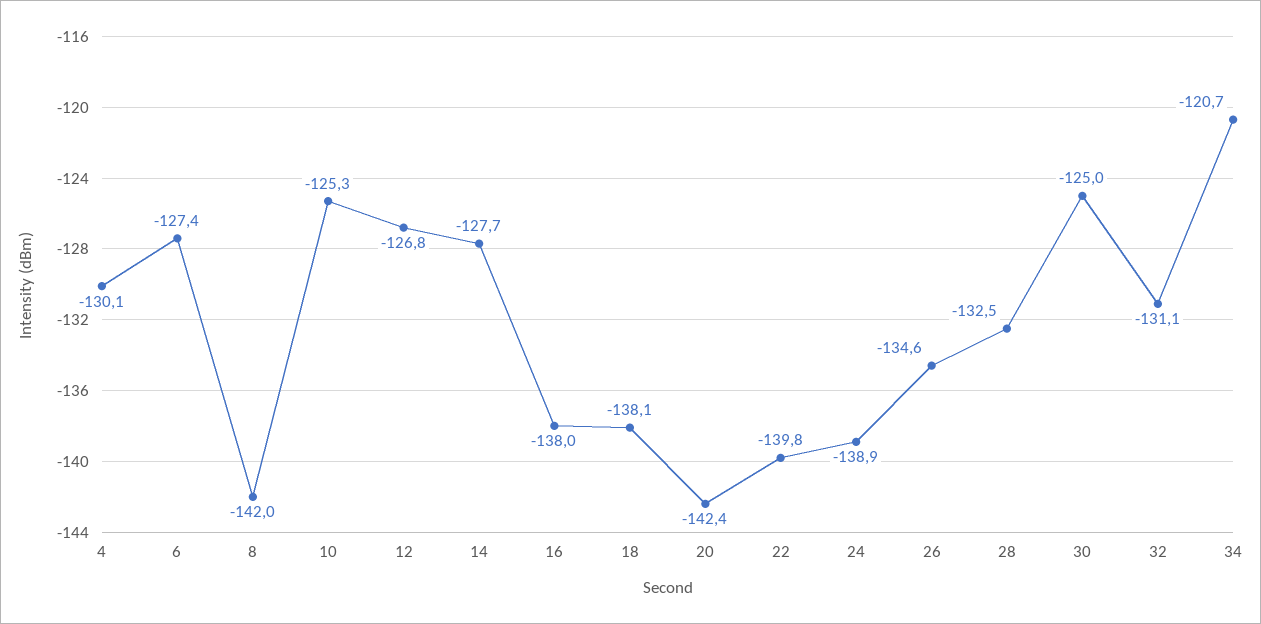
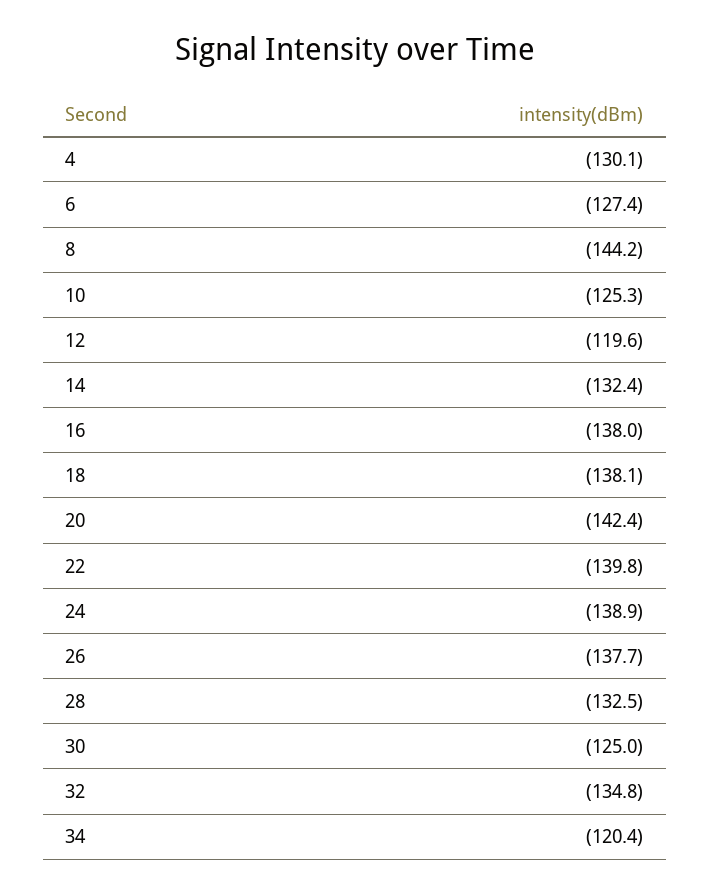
8: -142 -> -144.2
12: -126.8 -> -119.6
14: -127.7 -> -132.4
26: -134.6 -> -137.7
32: -131.1 -> -134.8
34: -120.7 -> -120.4

